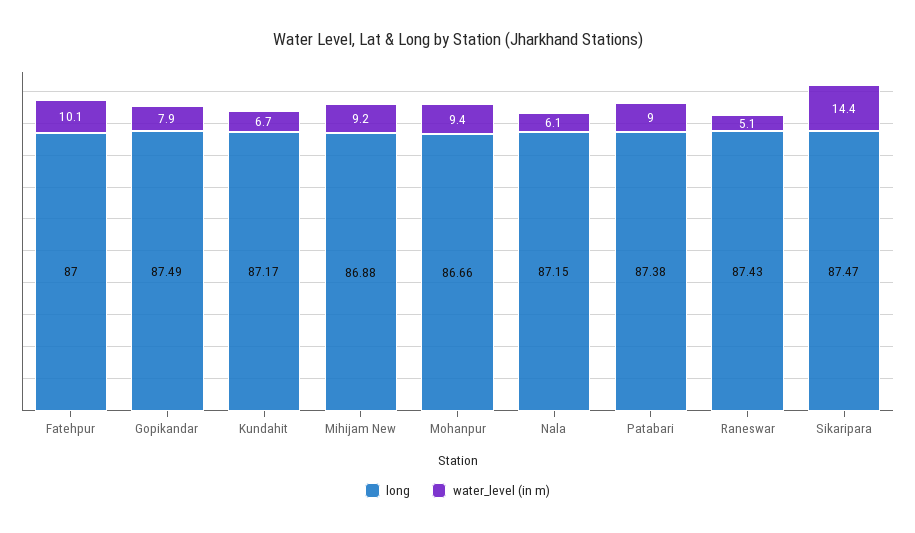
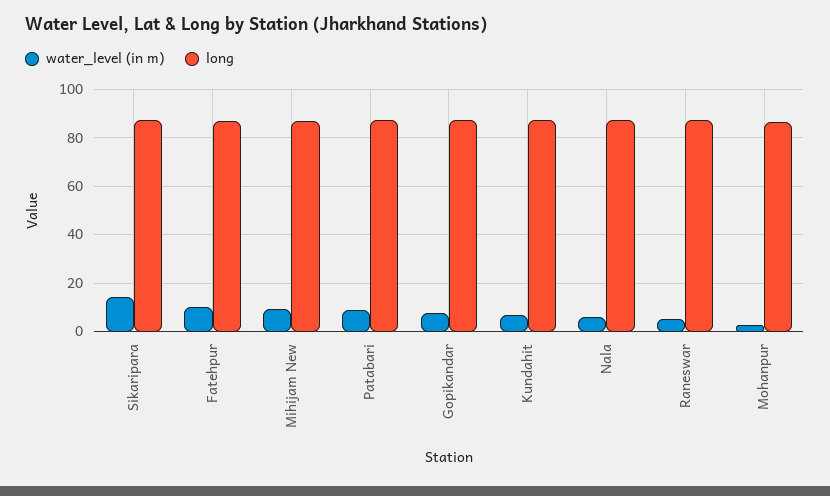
water_level (in m), Mohanpur: 9.4 -> 2.5

